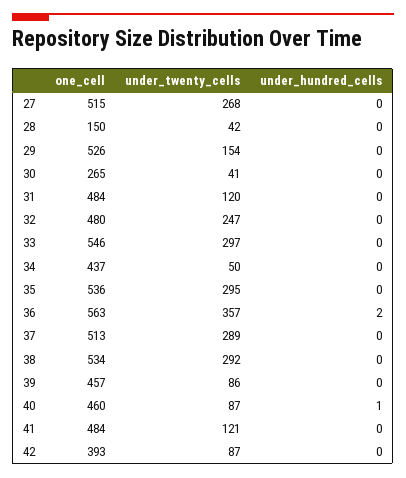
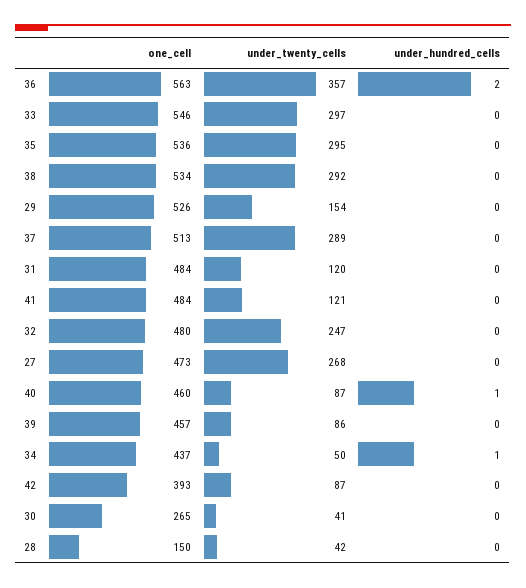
one_cell, 27: 515 -> 473
under_hundred_cells, 34: 0 -> 1

